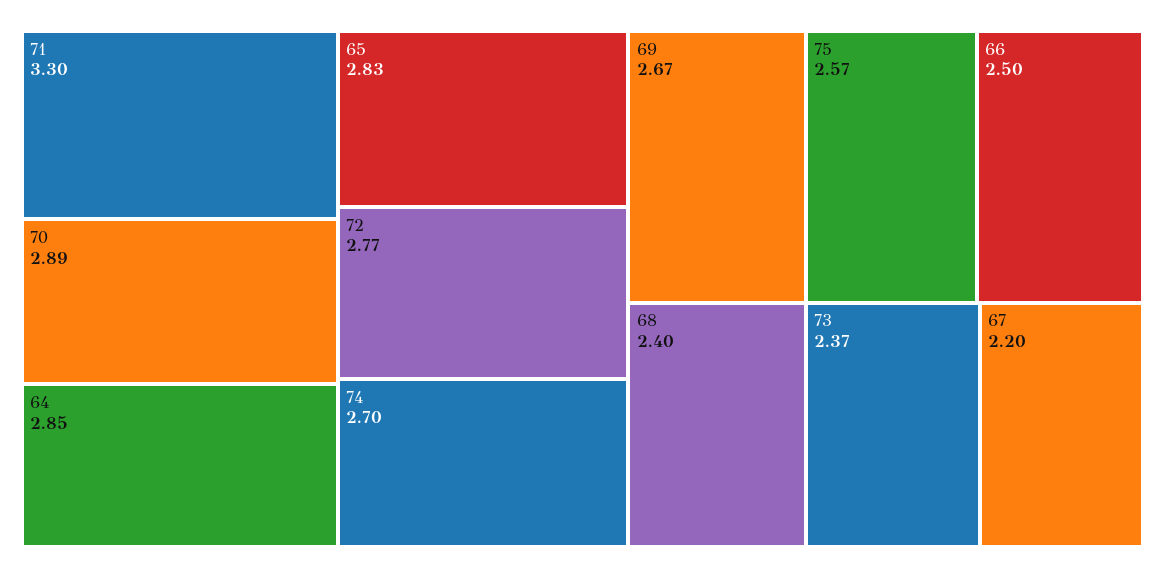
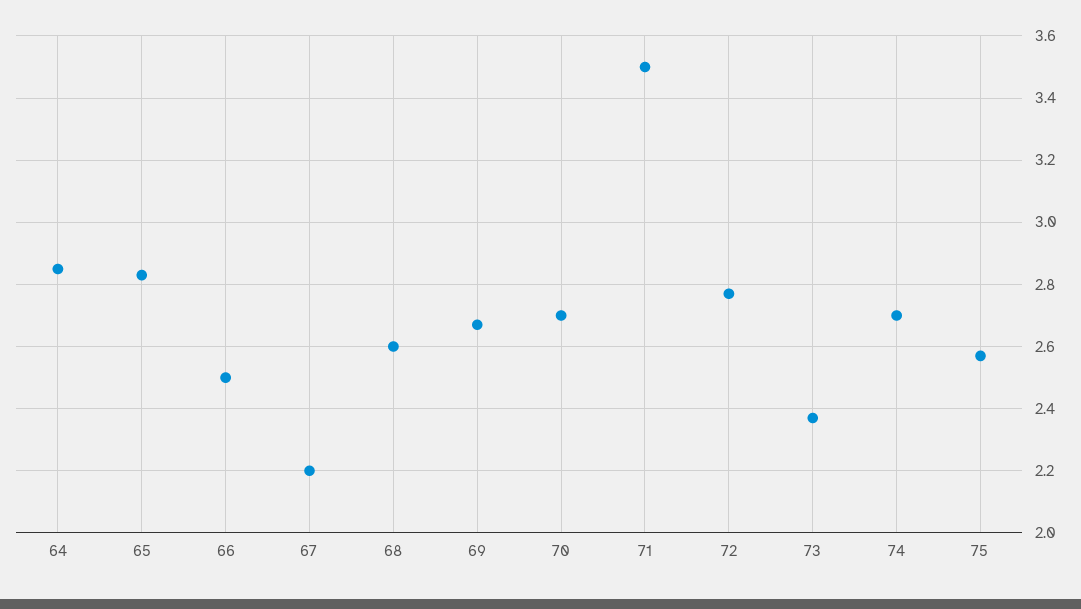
71: 3.3 -> 3.5
70: 2.89 -> 2.7
68: 2.4 -> 2.6

